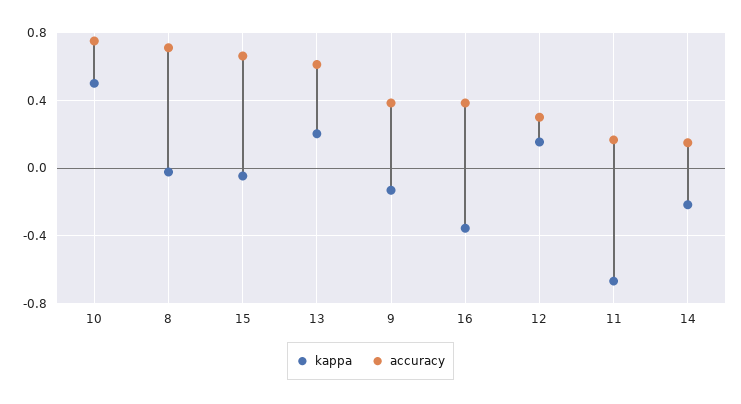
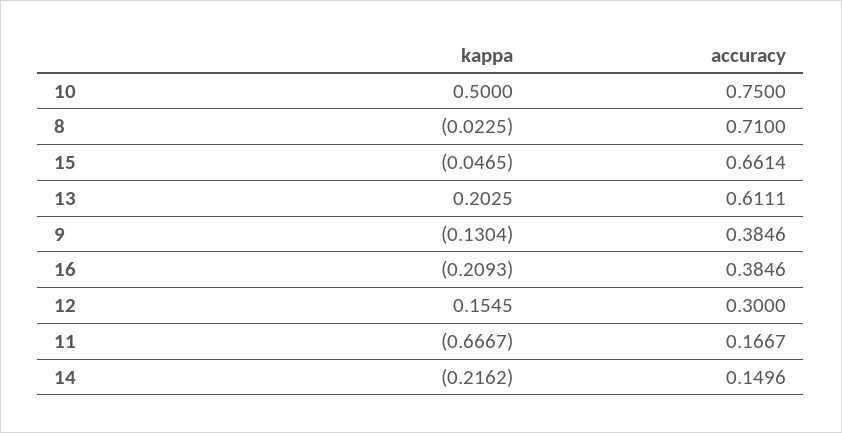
kappa, 16: -0.35 -> -0.2093

